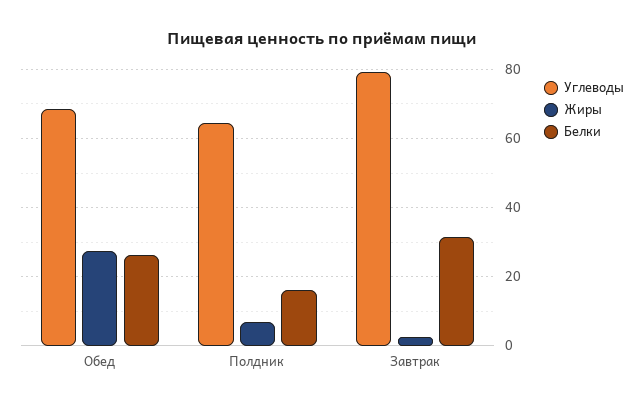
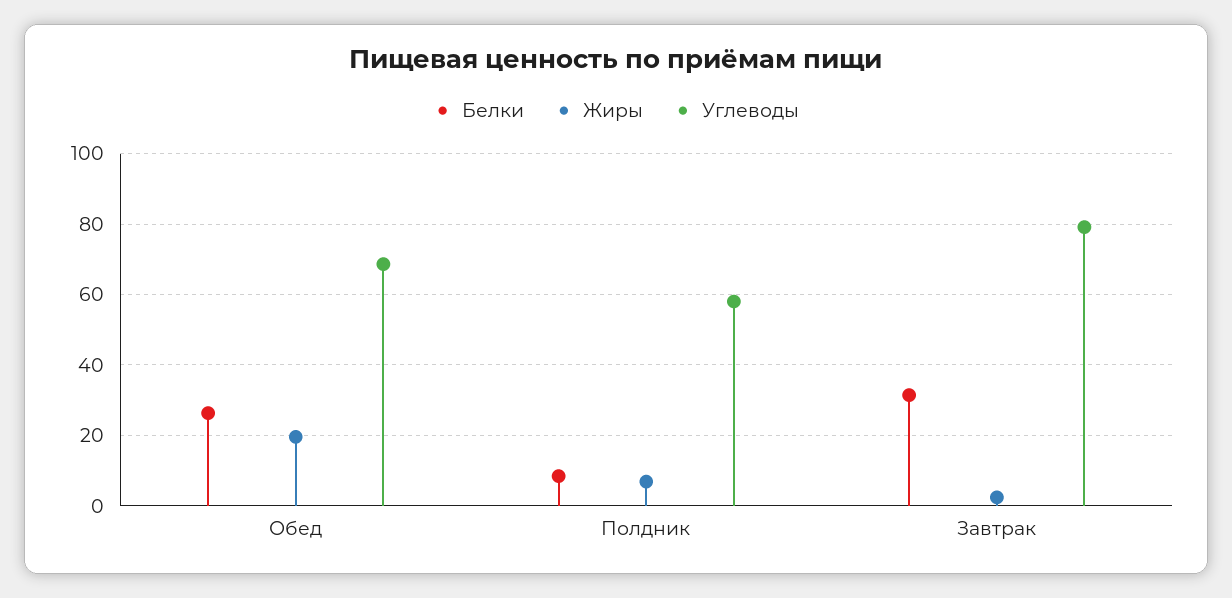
Жиры, Обед: 28 -> 20
Углеводы, Полдник: 64 -> 58
Белки, Полдник: 16 -> 8

